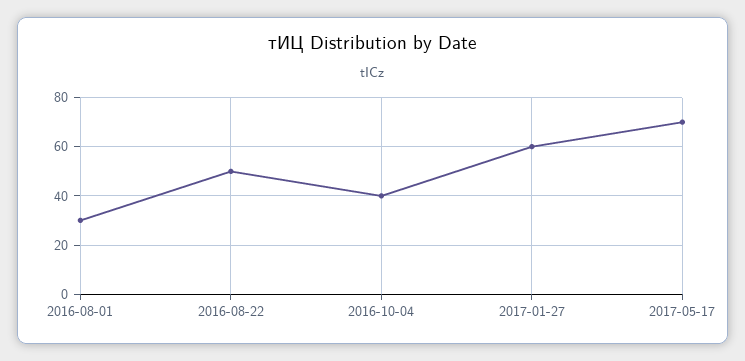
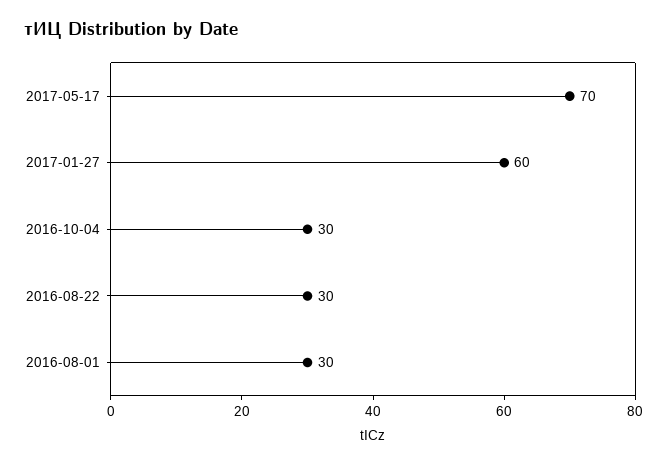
2016-08-22: 50 -> 30
2016-10-04: 40 -> 30

